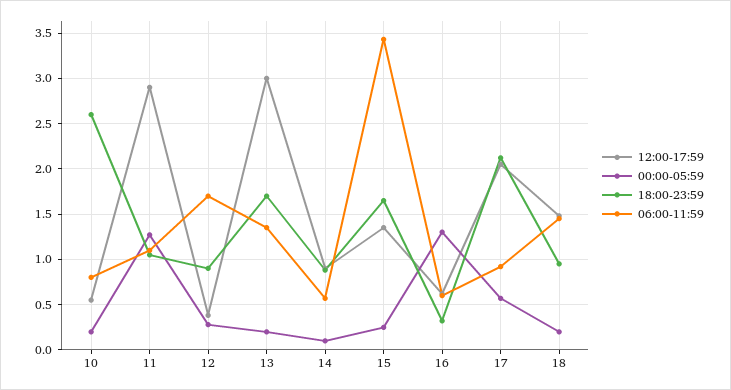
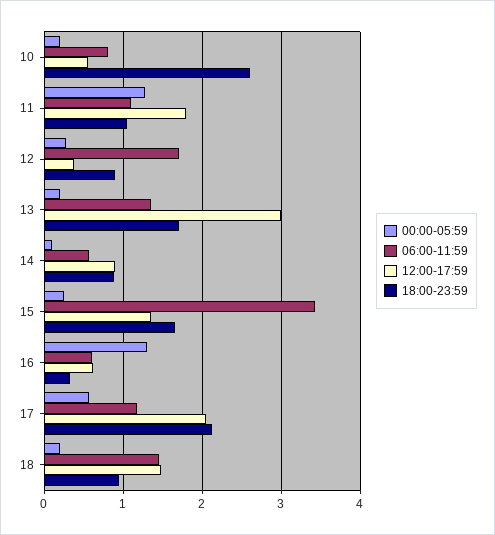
12:00-17:59, 11: 2.9 -> 1.8
06:00-11:59, 17: 0.9 -> 1.2

